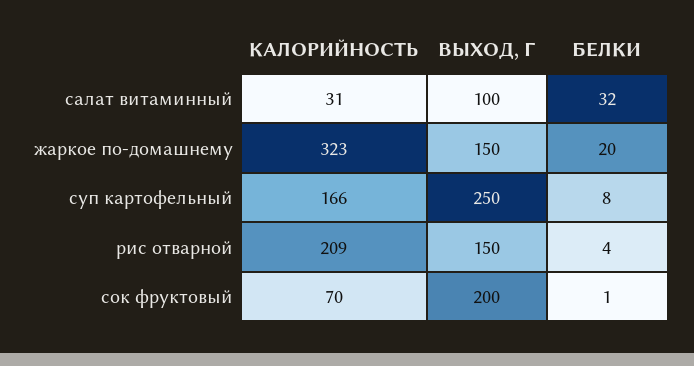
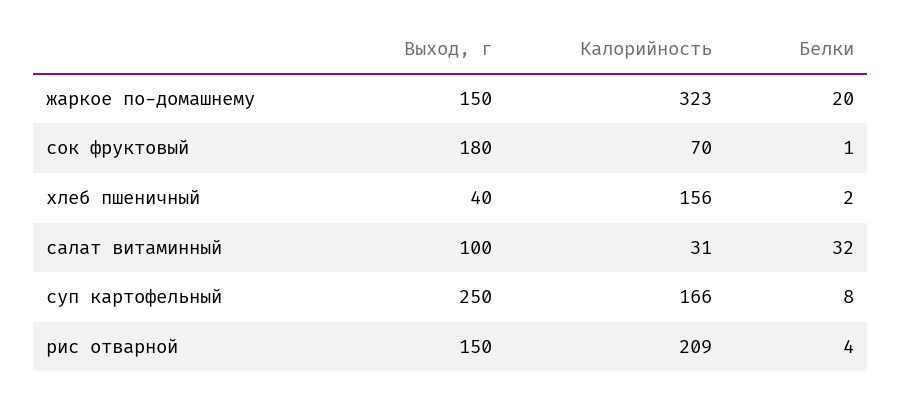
ВЫХОД, Г, сок фруктовый: 200 -> 180
ВЫХОД, Г, хлеб пшеничный: none -> 40
КАЛОРИЙНОСТЬ, хлеб пшеничный: none -> 156
БЕЛКИ, хлеб пшеничный: none -> 2

